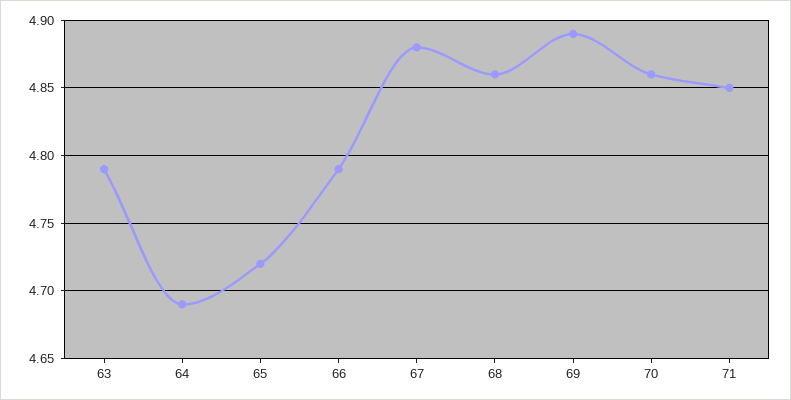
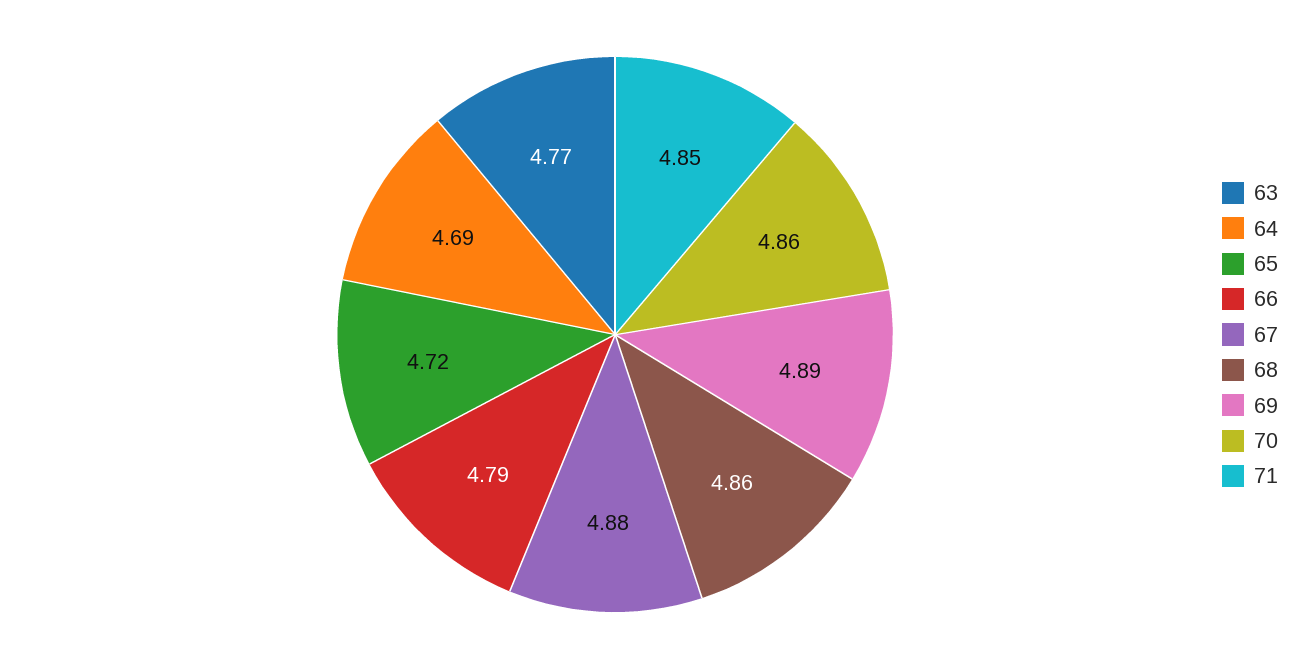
63: 4.79 -> 4.77

